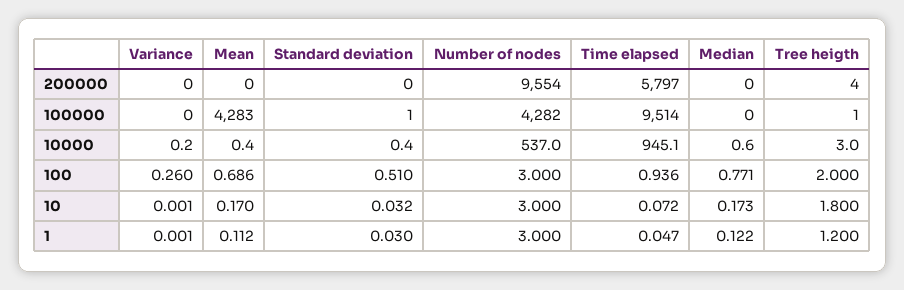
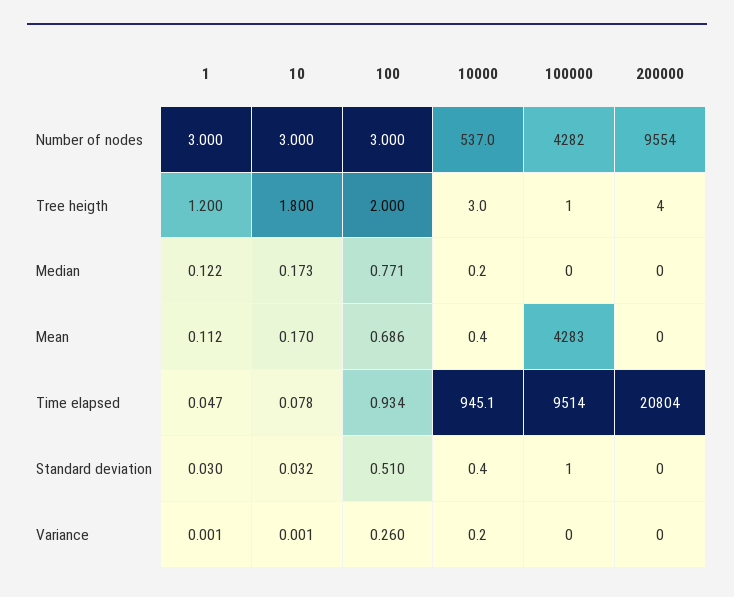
Time elapsed, 200000: 5797 -> 20804
Median, 10000: 0.6 -> 0.2
Time elapsed, 100: 0.936 -> 0.934
Time elapsed, 10: 0.072 -> 0.078

